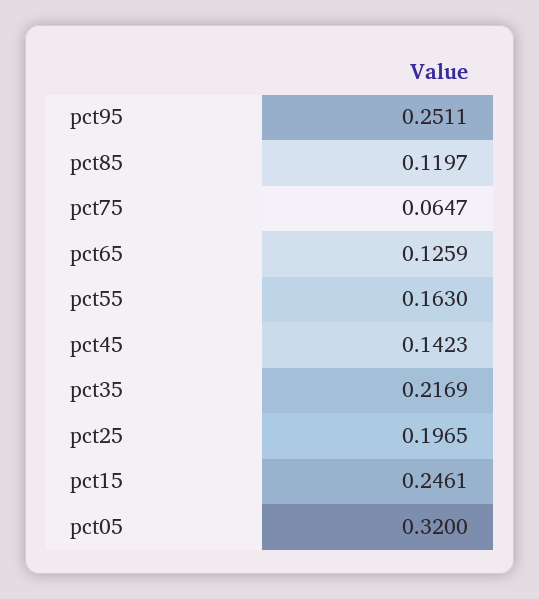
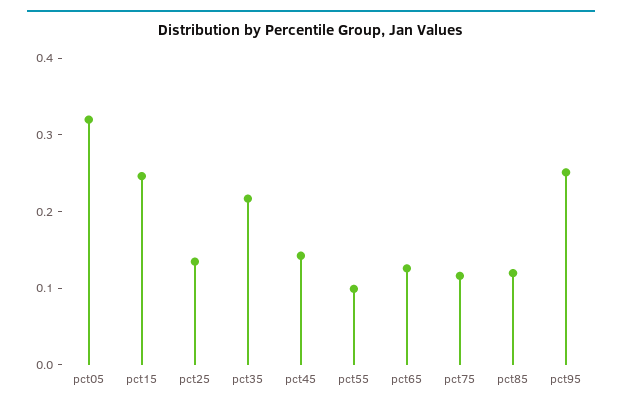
pct75: 0.0647 -> 0.12
pct55: 0.163 -> 0.1
pct25: 0.1965 -> 0.14

